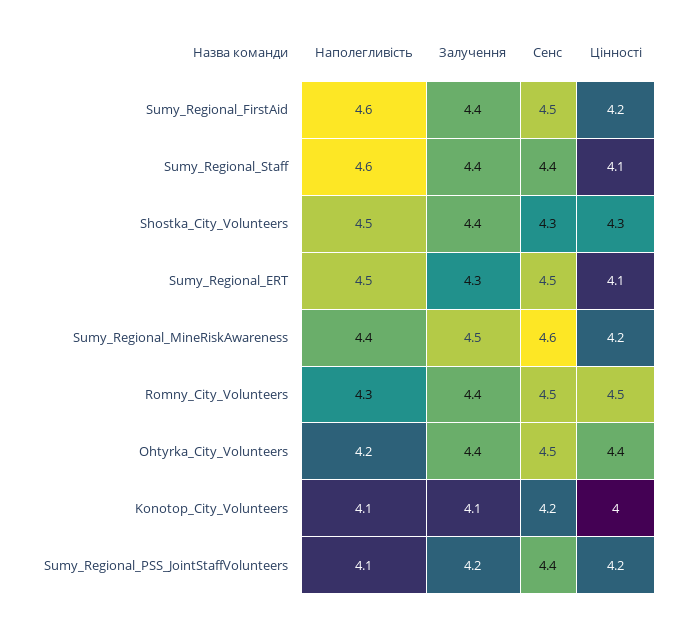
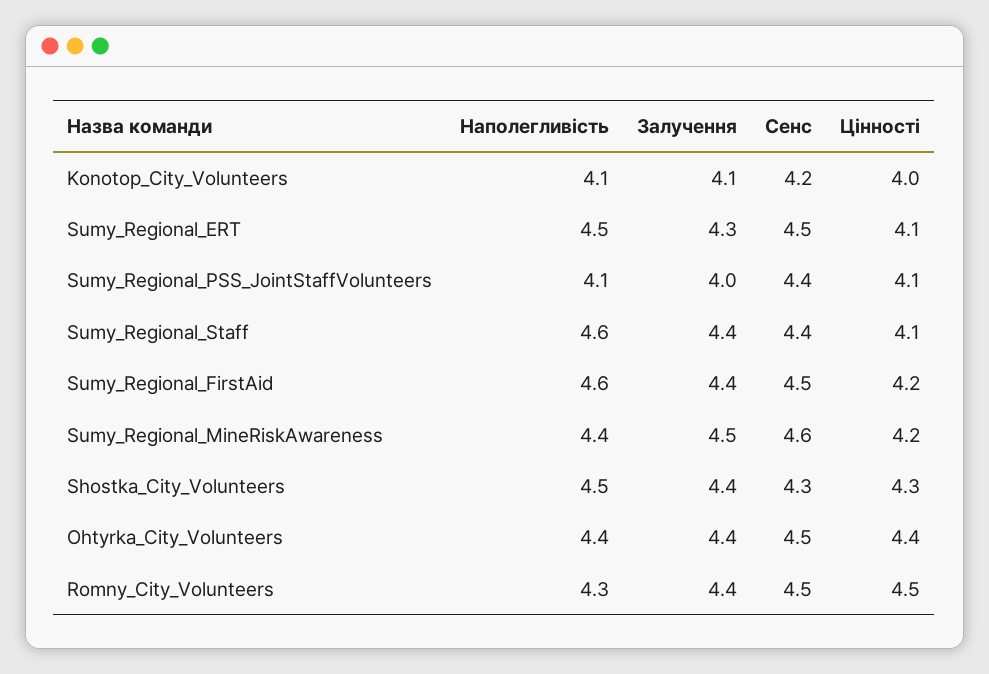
Наполегливість, Ohtyrka_City_Volunteers: 4.2 -> 4.4
Залучення, Sumy_Regional_PSS_JointStaffVolunteers: 4.2 -> 4
Цінності, Sumy_Regional_PSS_JointStaffVolunteers: 4.2 -> 4.1

